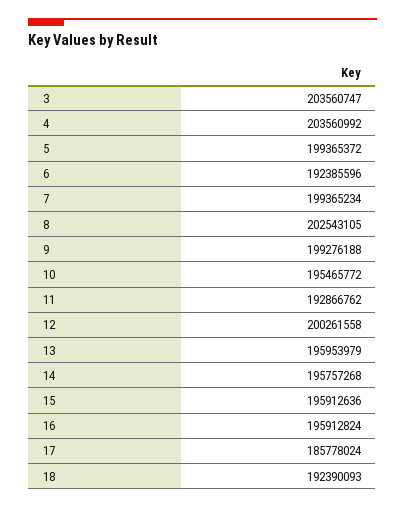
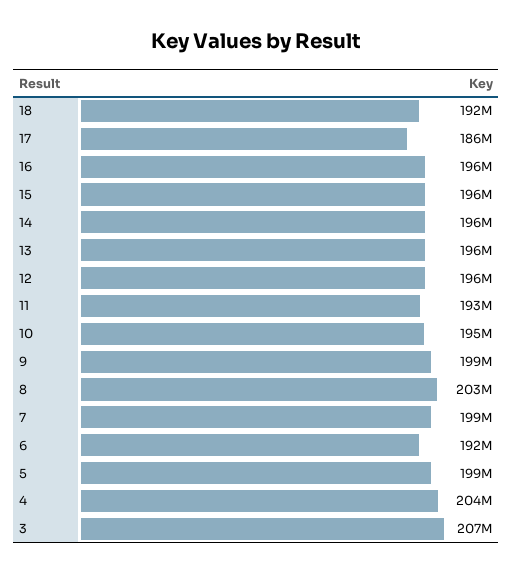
3: 203560747 -> 207000000
12: 200261558 -> 196000000

